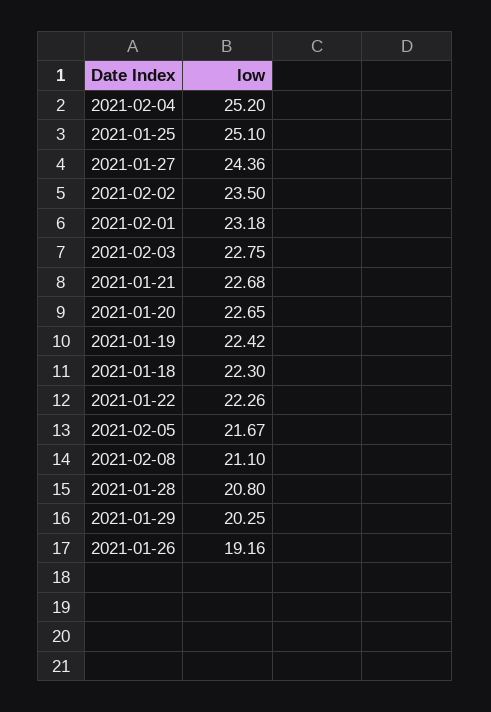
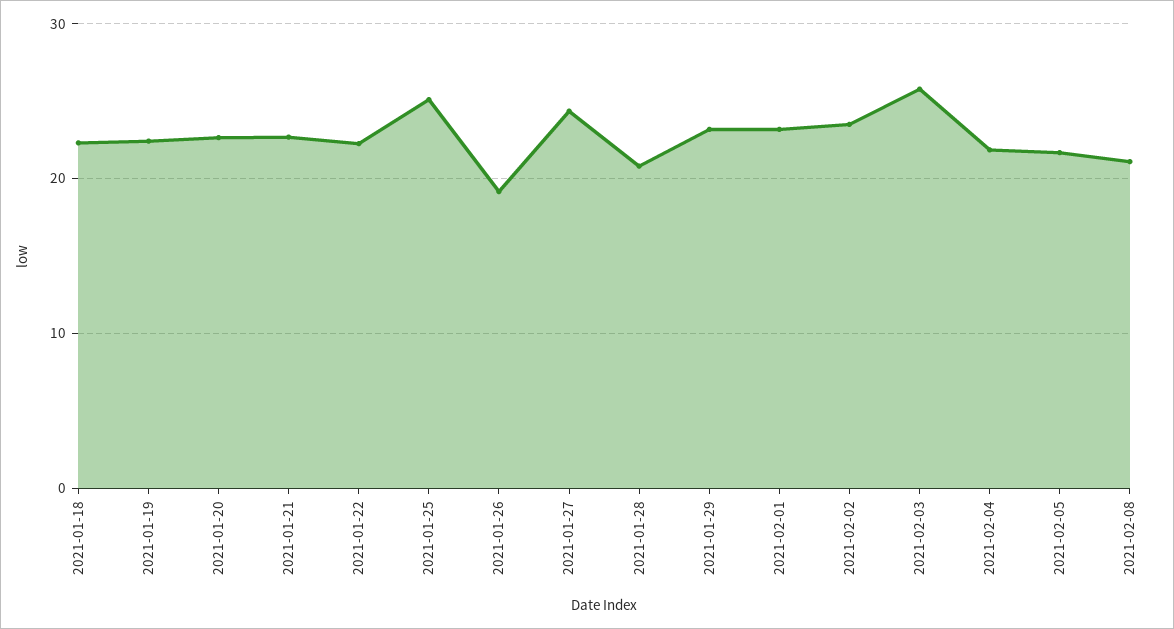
2021-02-04: 25.2 -> 22
2021-02-03: 22.75 -> 26
2021-01-29: 20.25 -> 23

